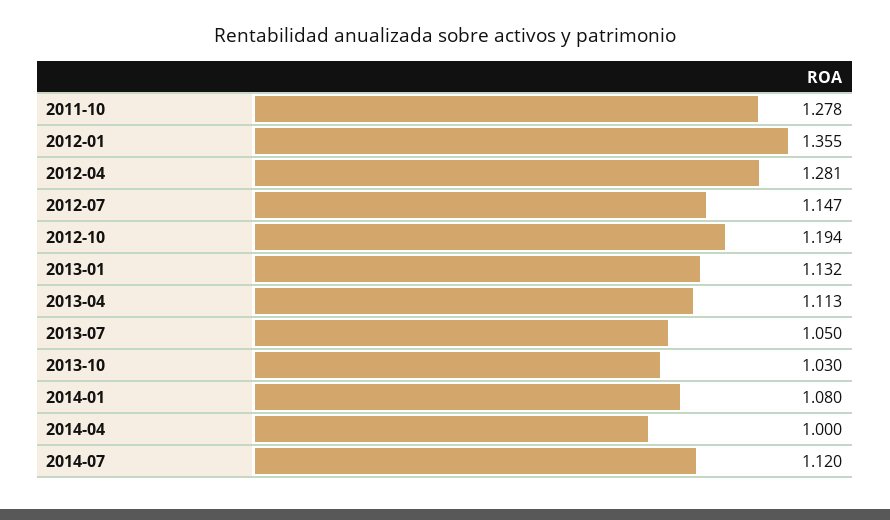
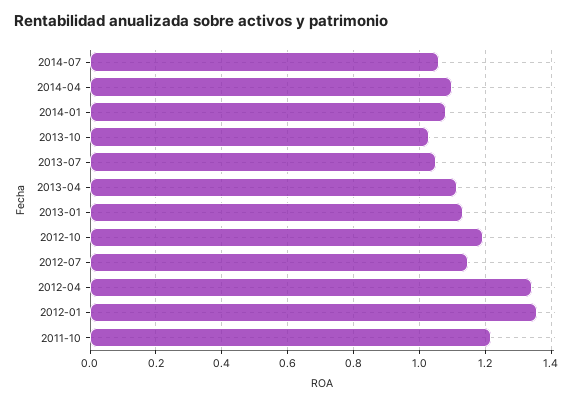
2011-10: 1.278 -> 1.22
2012-04: 1.281 -> 1.34
2014-04: 1 -> 1.1
2014-07: 1.12 -> 1.06

